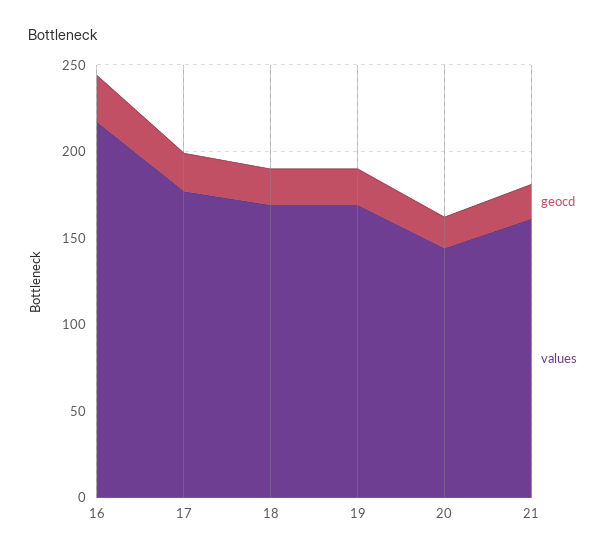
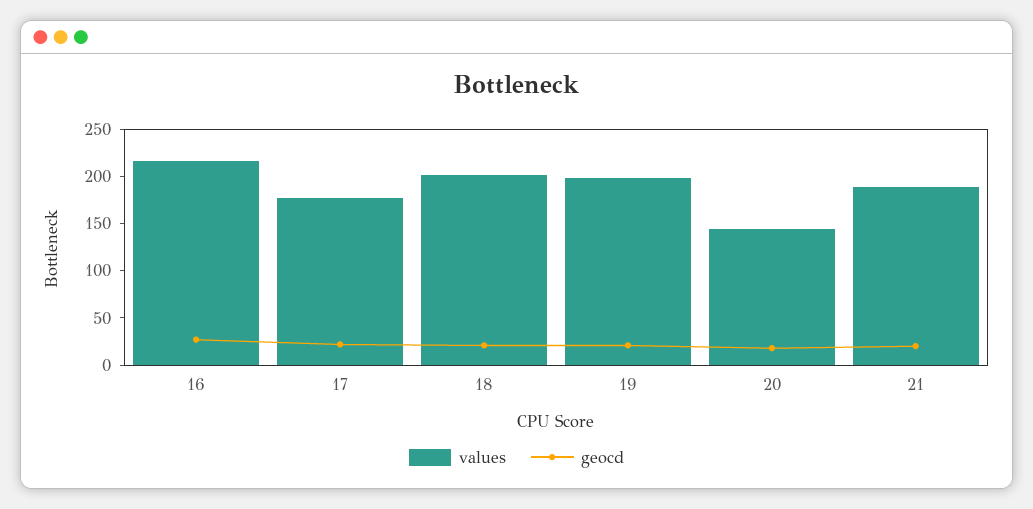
values, 18: 170 -> 200
values, 19: 170 -> 200
values, 21: 160 -> 190

